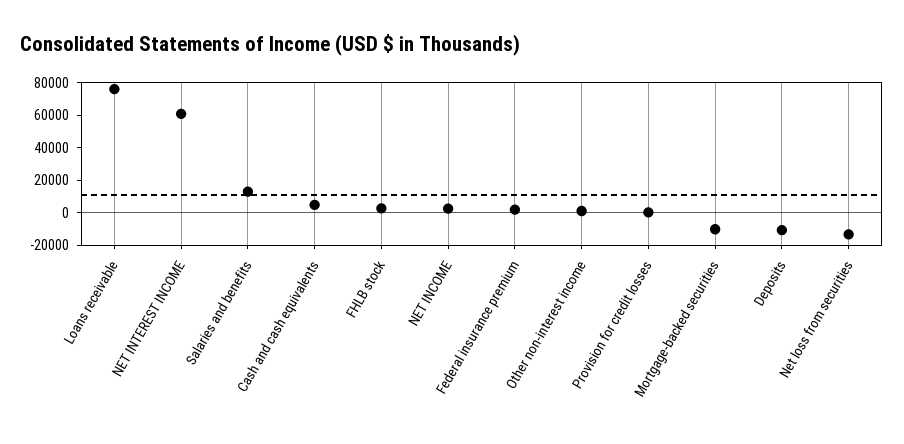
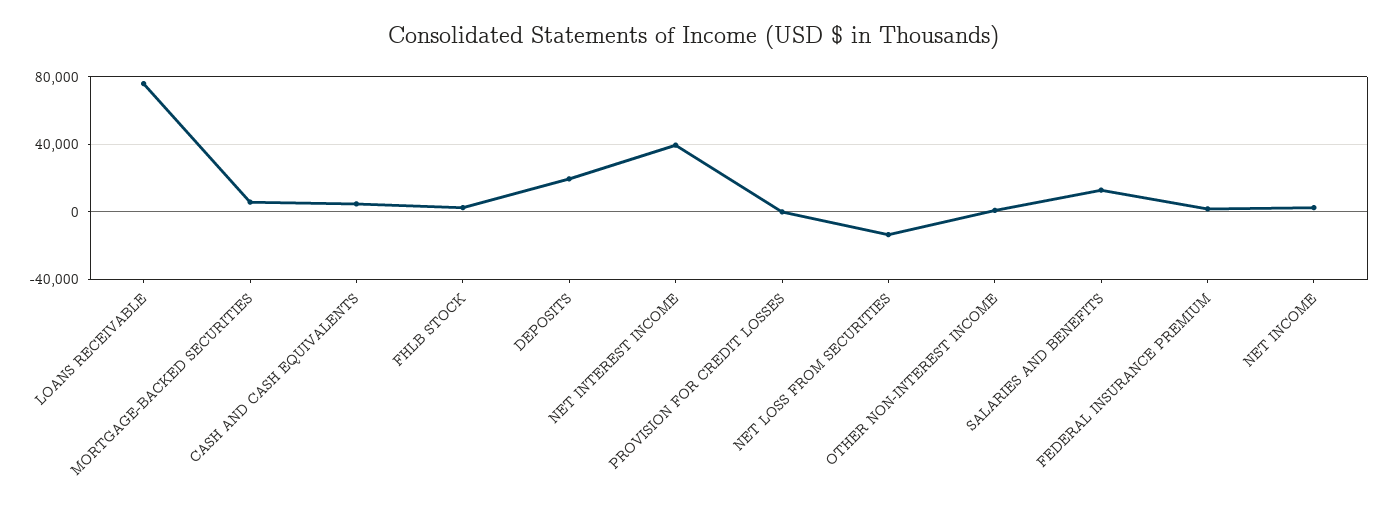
NET INTEREST INCOME: 60000 -> 40000
Mortgage-backed securities: -10000 -> 5000
Deposits: -10000 -> 20000

